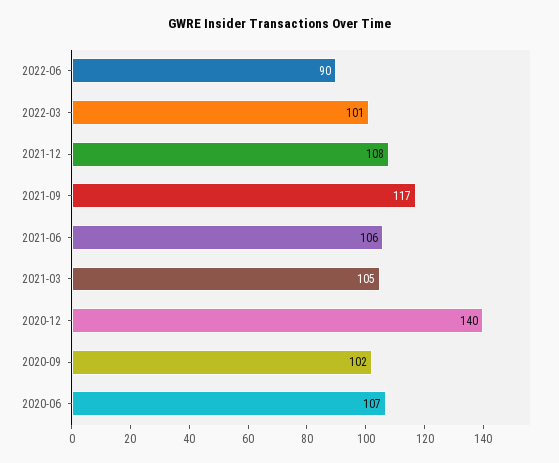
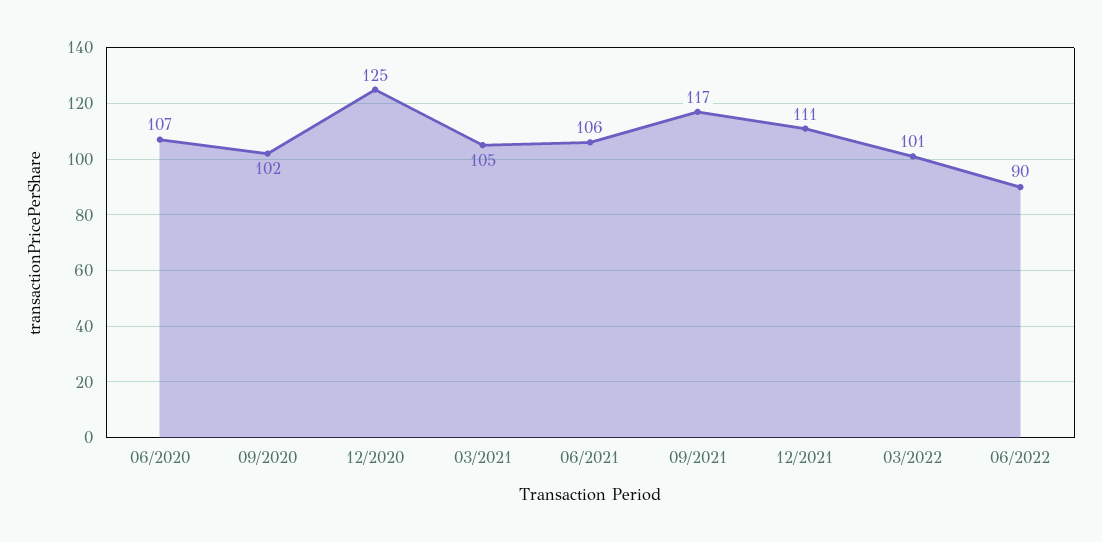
2021-12: 108 -> 111
2020-12: 140 -> 125

